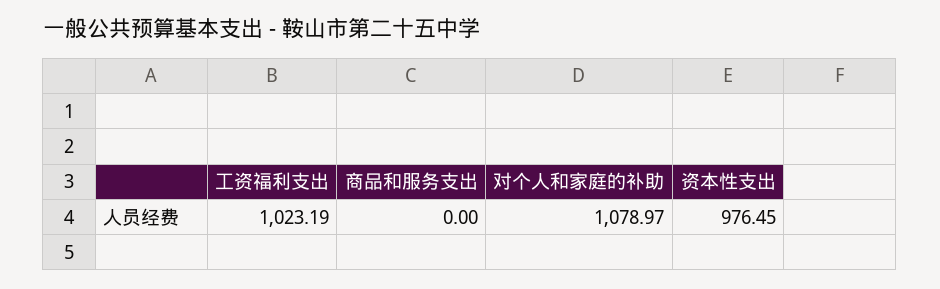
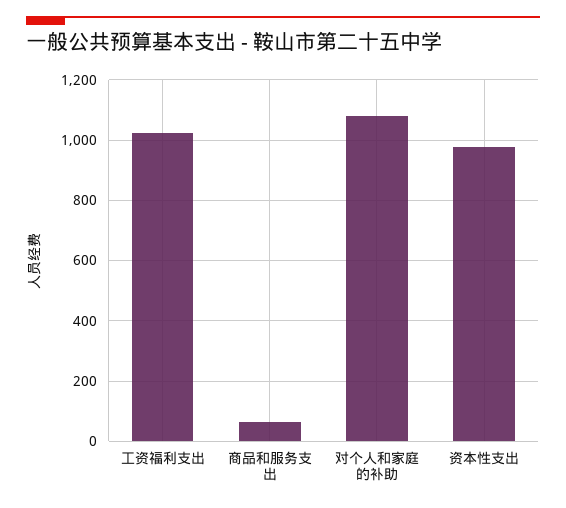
商品和服务支出: 0 -> 60

